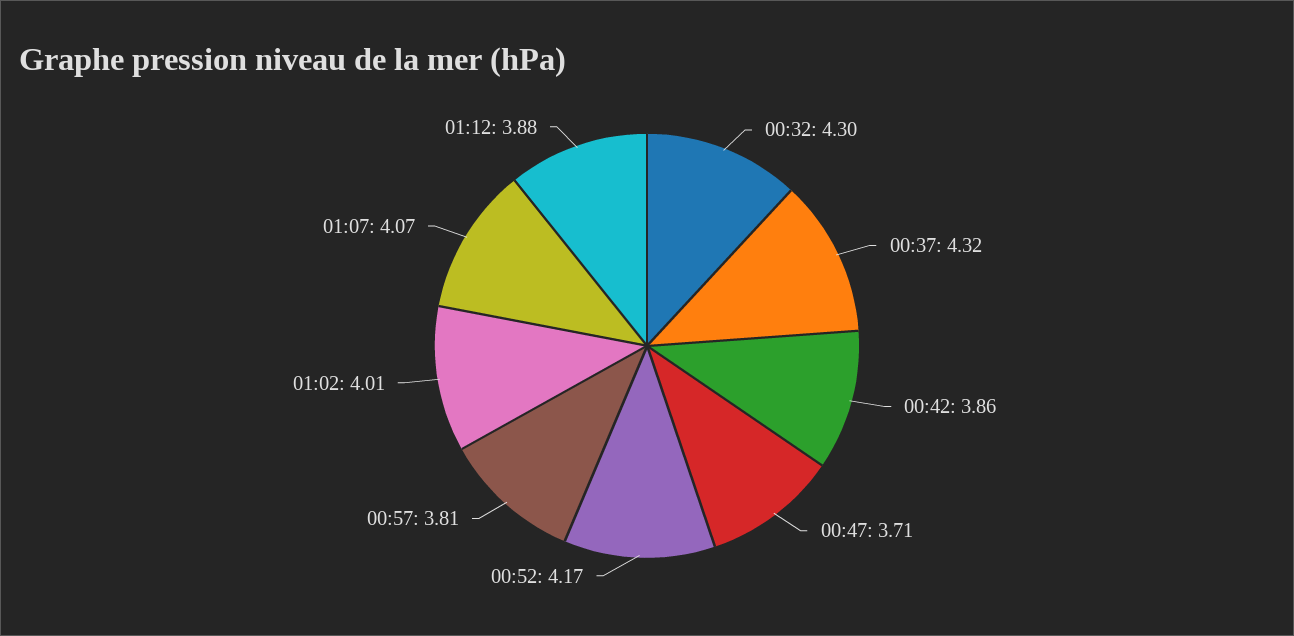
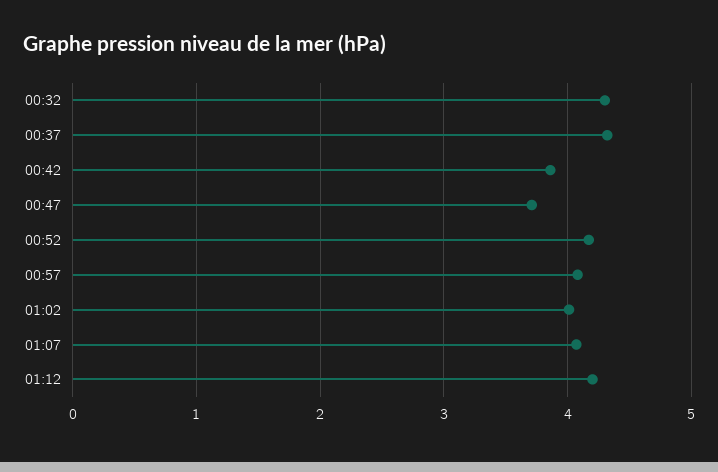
00:57: 3.81 -> 4.1
01:12: 3.88 -> 4.2

